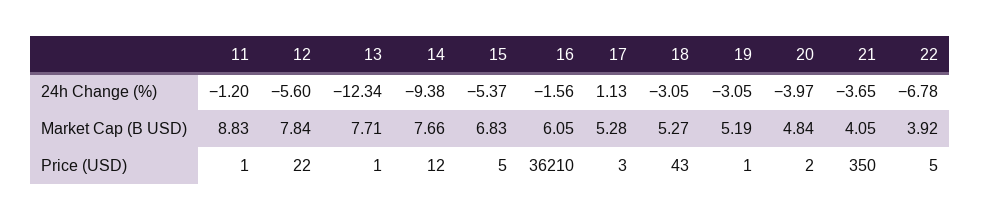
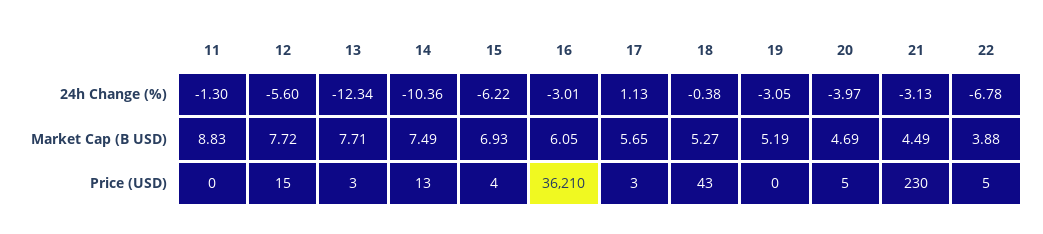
11, 24h Change (%): -1.2 -> -1.3
14, 24h Change (%): -9.38 -> -10.36
15, 24h Change (%): -5.37 -> -6.22
16, 24h Change (%): -1.56 -> -3.01
18, 24h Change (%): -3.05 -> -0.38
21, 24h Change (%): -3.65 -> -3.13
12, Market Cap (B USD): 7.84 -> 7.72
14, Market Cap (B USD): 7.66 -> 7.49
15, Market Cap (B USD): 6.83 -> 6.93
17, Market Cap (B USD): 5.28 -> 5.65
20, Market Cap (B USD): 4.84 -> 4.69
21, Market Cap (B USD): 4.05 -> 4.49
22, Market Cap (B USD): 3.92 -> 3.88
11, Price (USD): 1 -> 0
12, Price (USD): 22 -> 15
13, Price (USD): 1 -> 3
14, Price (USD): 12 -> 13
15, Price (USD): 5 -> 4
19, Price (USD): 1 -> 0
20, Price (USD): 2 -> 5
21, Price (USD): 350 -> 230

